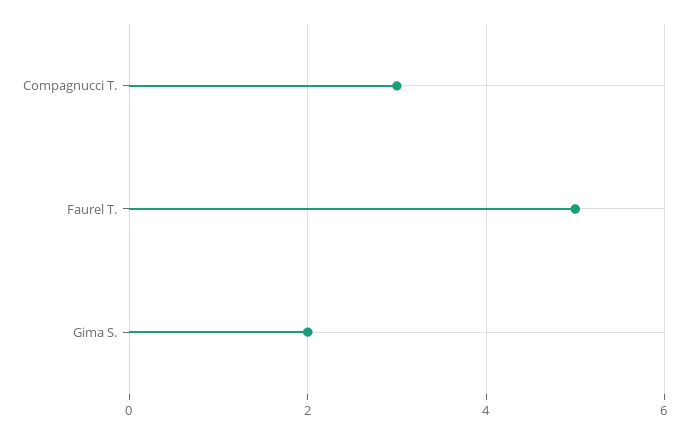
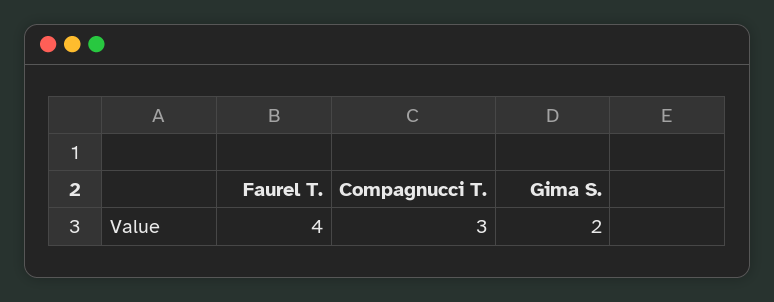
Faurel T.: 5 -> 4

